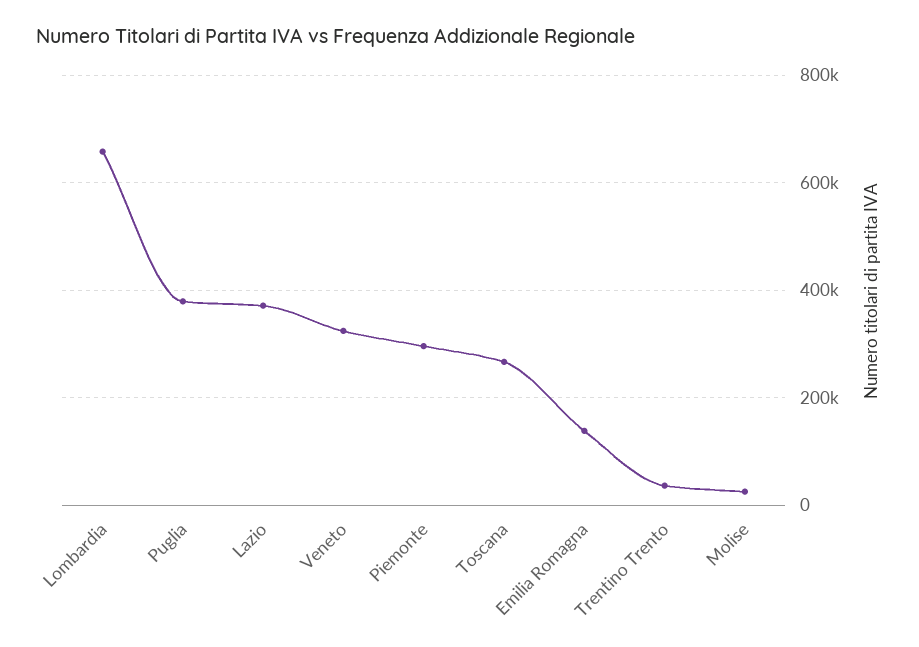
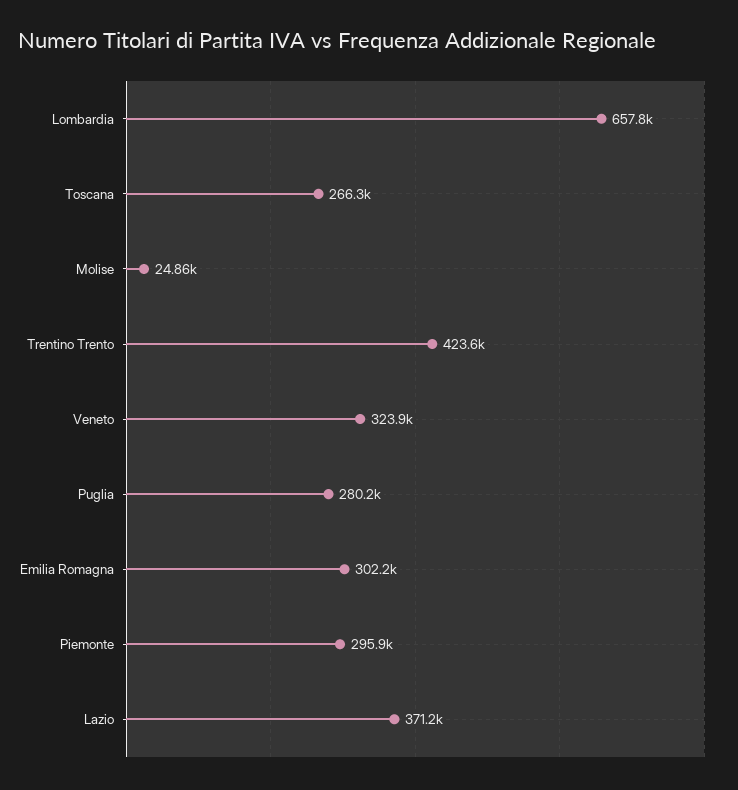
Puglia: 380000 -> 280200
Emilia Romagna: 140000 -> 302200
Trentino Trento: 40000 -> 423600

